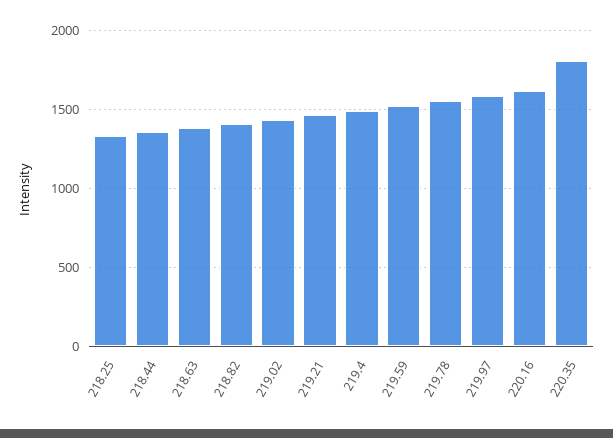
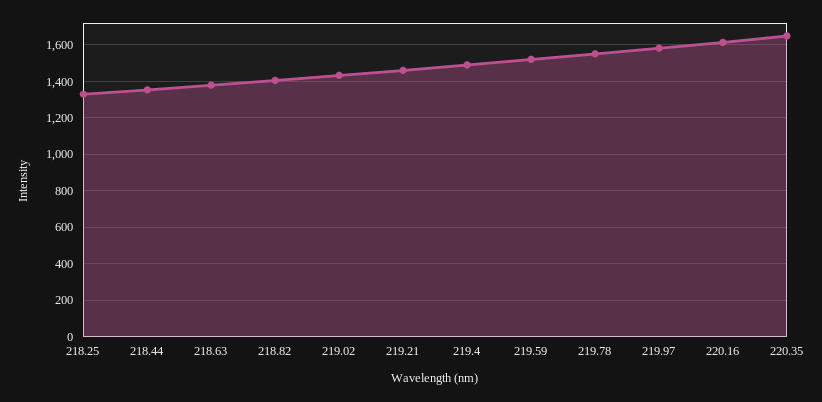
220.35: 1800 -> 1650

